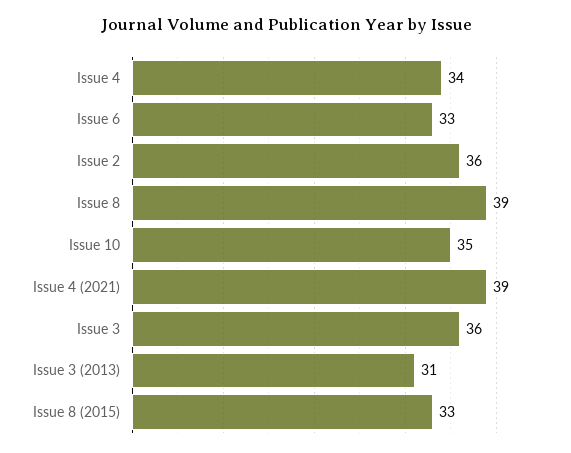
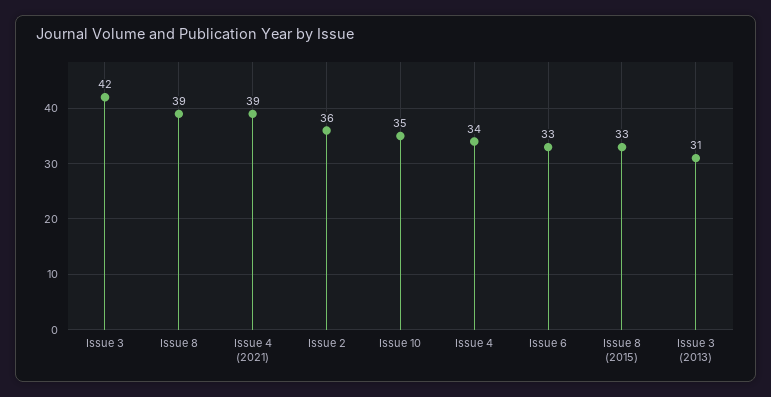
Issue 3: 36 -> 42

